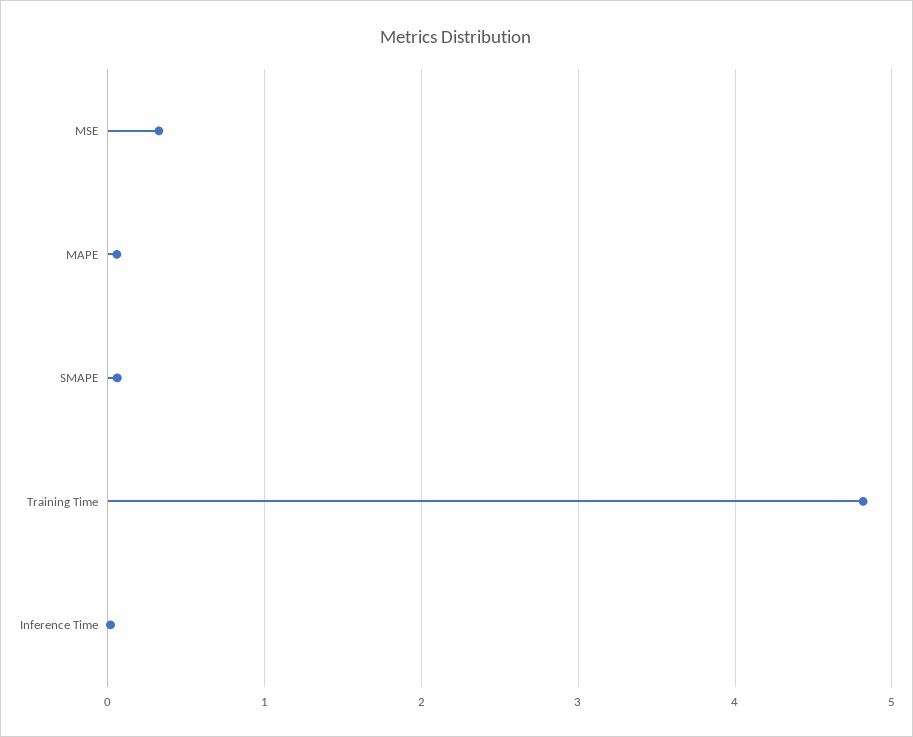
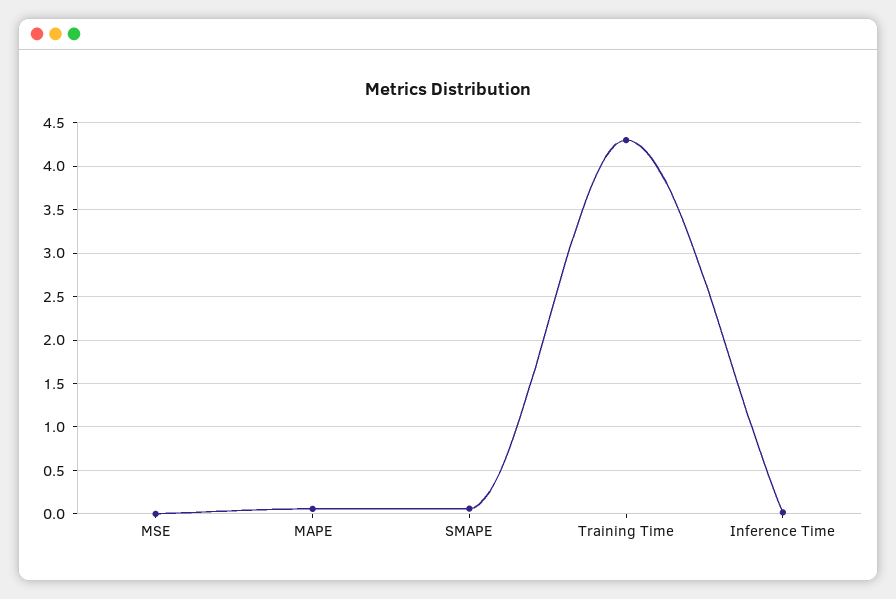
MSE: 0.3 -> 0
Training Time: 4.8 -> 4.3

